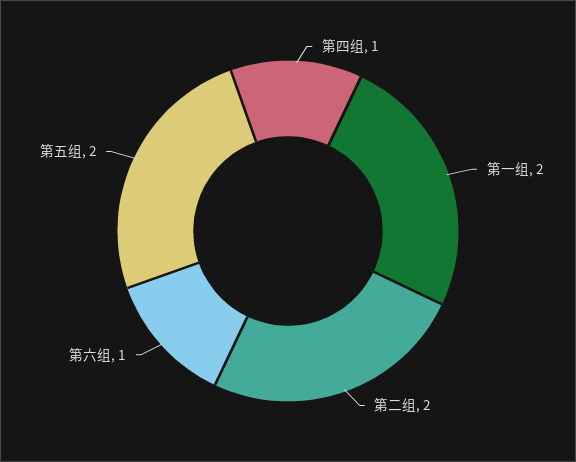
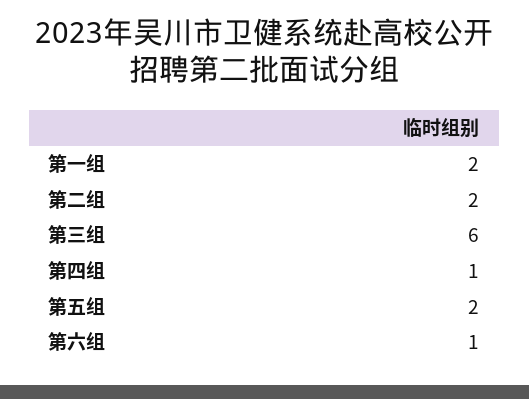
第三组: none -> 6

